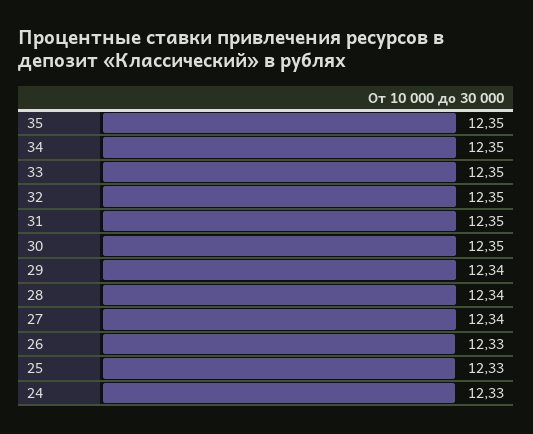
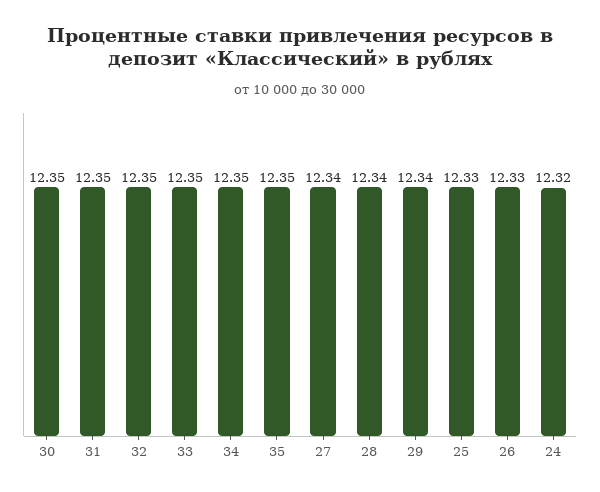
24: 12.33 -> 12.32

